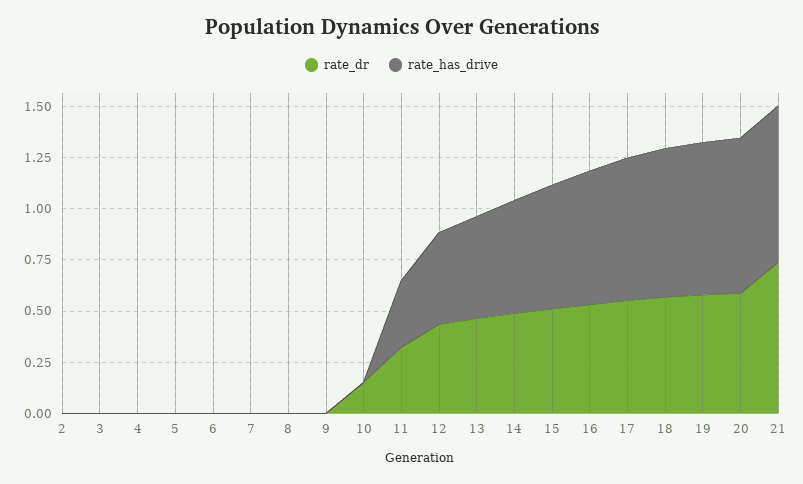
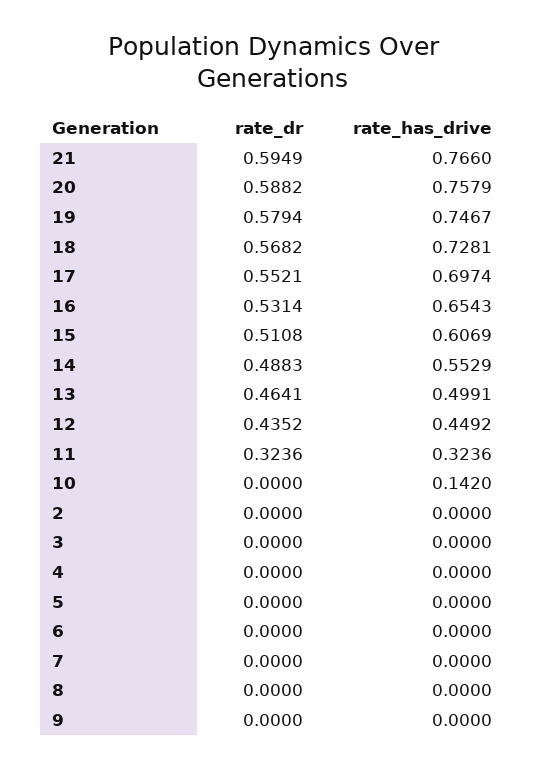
rate_dr, 10: 0.15 -> 0
rate_has_drive, 10: 0 -> 0.142
rate_dr, 21: 0.75 -> 0.5949

